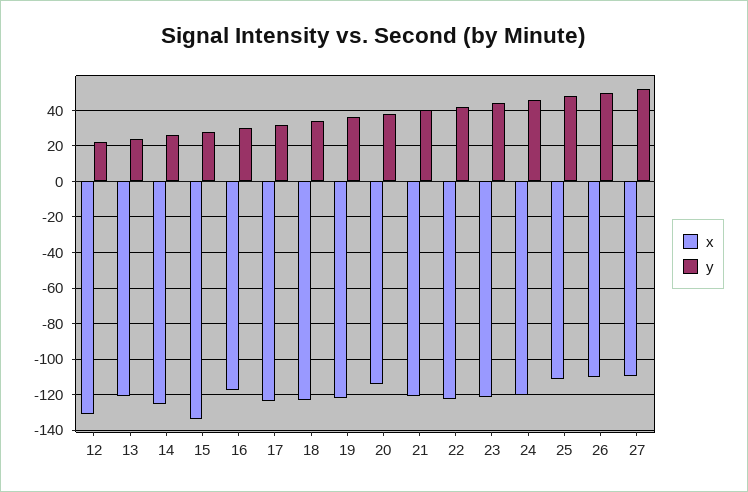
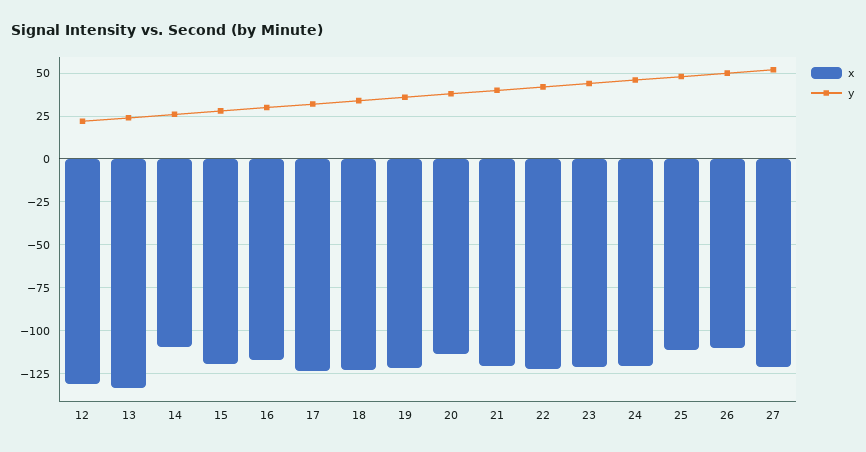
x, 13: -120 -> -135
x, 14: -125 -> -110
x, 15: -135 -> -120
x, 27: -110 -> -120

